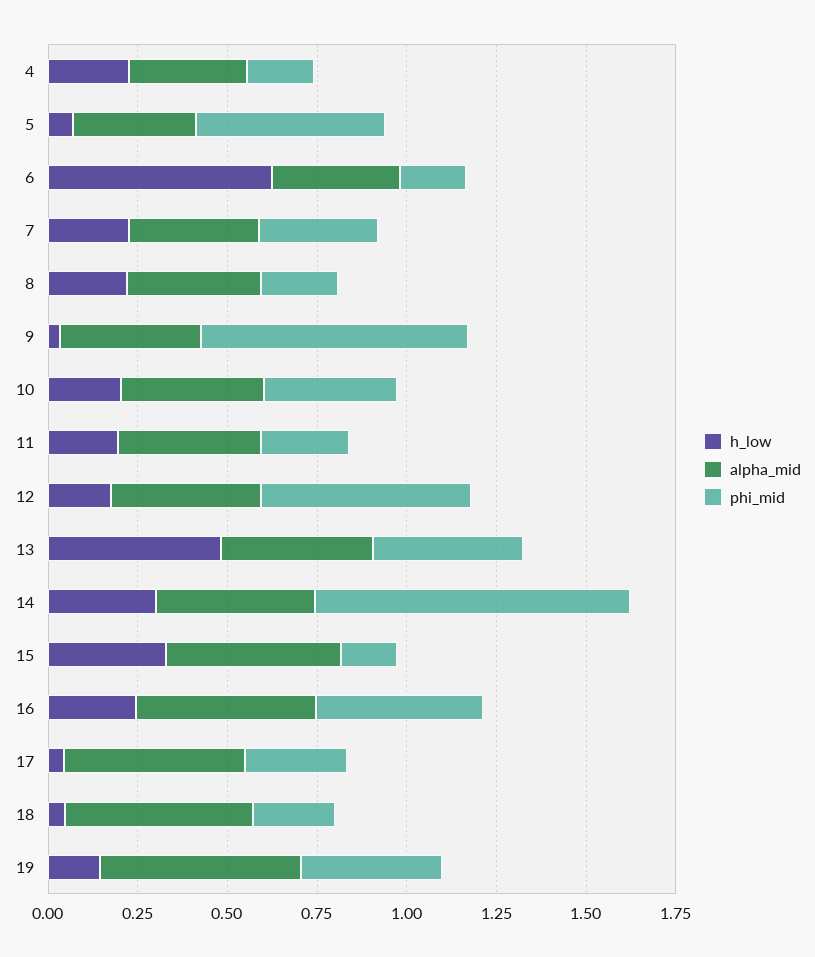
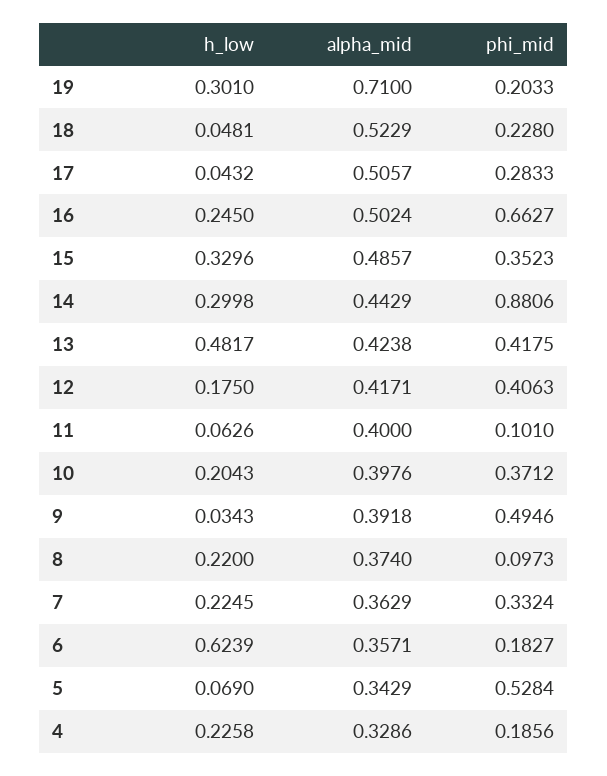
phi_mid, 8: 0.2 -> 0.0973
phi_mid, 9: 0.75 -> 0.4946
h_low, 11: 0.2 -> 0.0626
phi_mid, 11: 0.25 -> 0.101
phi_mid, 12: 0.6 -> 0.4063
phi_mid, 15: 0.15 -> 0.3523
phi_mid, 16: 0.45 -> 0.6627
h_low, 19: 0.15 -> 0.301
alpha_mid, 19: 0.55 -> 0.71
phi_mid, 19: 0.4 -> 0.2033

